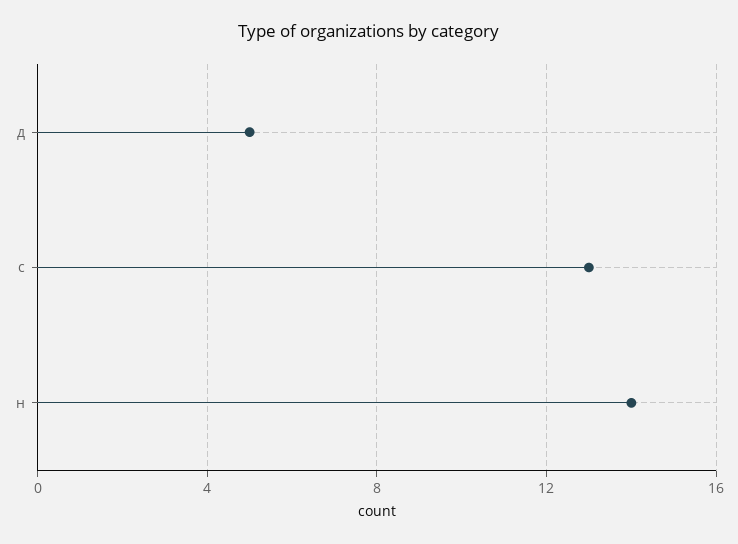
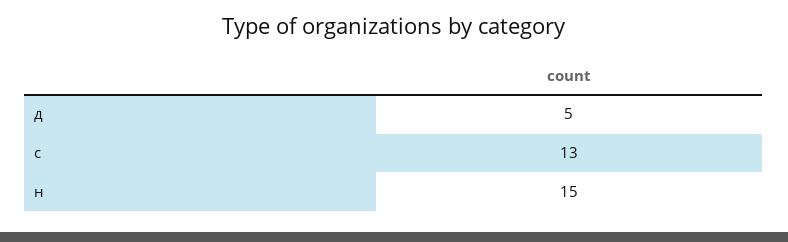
н: 14 -> 15

